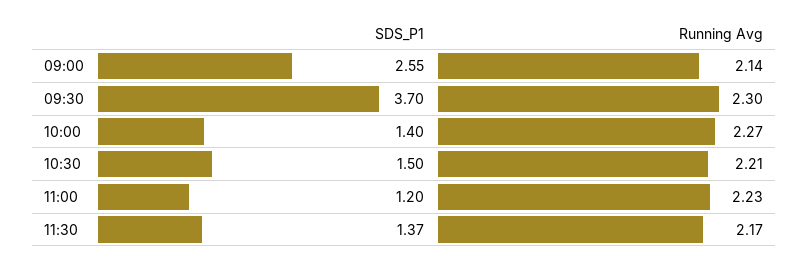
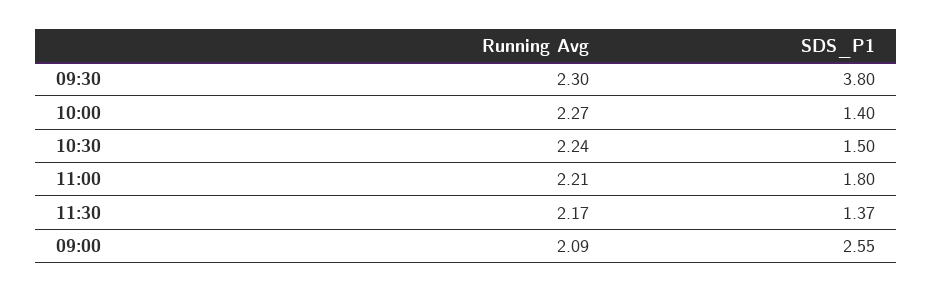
Running Avg, 09:00: 2.14 -> 2.09
SDS_P1, 09:30: 3.7 -> 3.8
Running Avg, 10:30: 2.21 -> 2.24
SDS_P1, 11:00: 1.2 -> 1.8
Running Avg, 11:00: 2.23 -> 2.21

